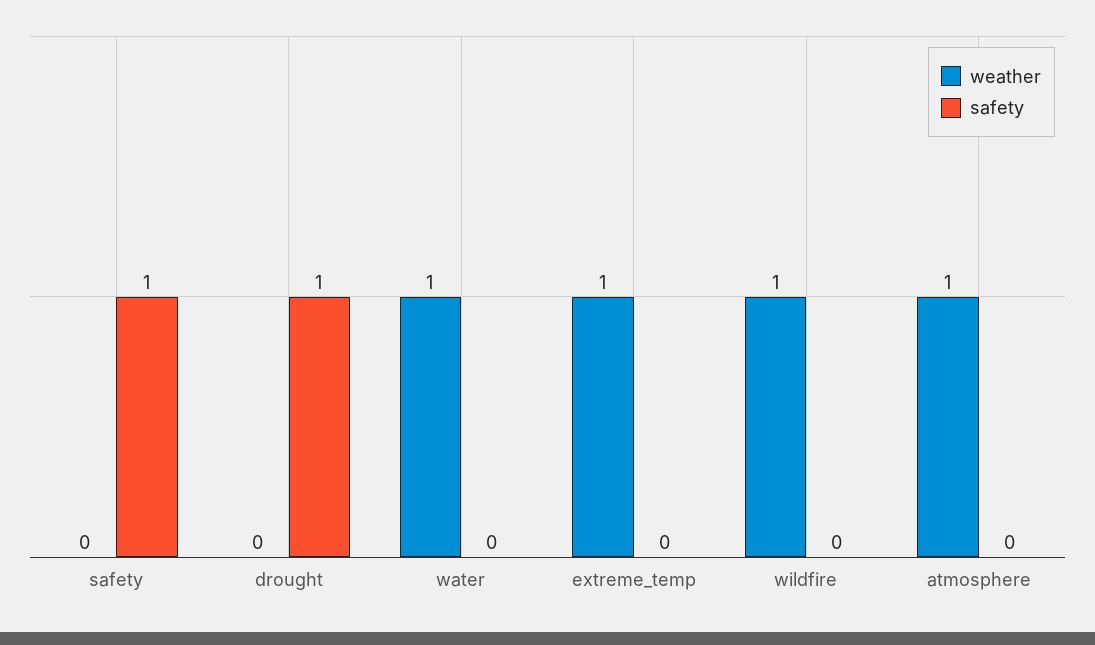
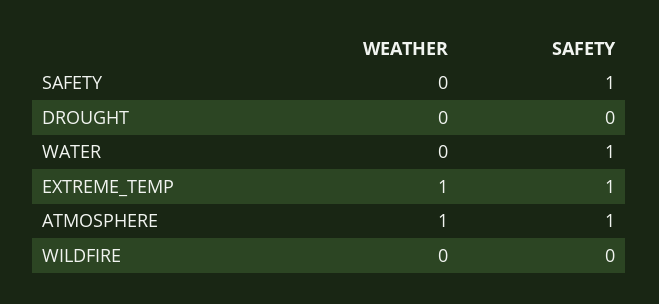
safety, drought: 1 -> 0
weather, water: 1 -> 0
safety, water: 0 -> 1
safety, extreme_temp: 0 -> 1
weather, wildfire: 1 -> 0
safety, atmosphere: 0 -> 1

